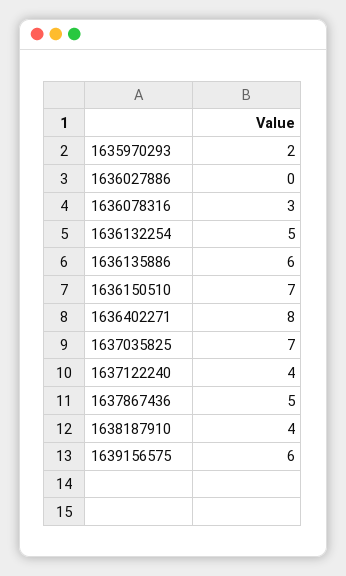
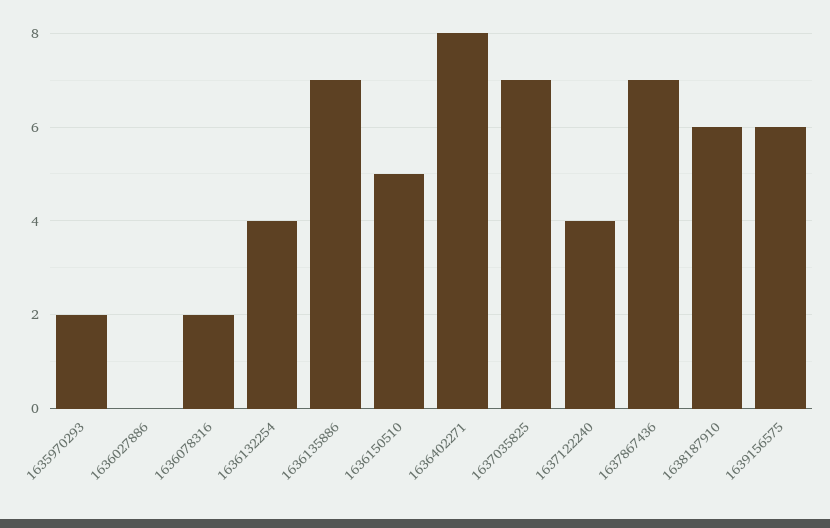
1636078316: 3 -> 2
1636132254: 5 -> 4
1636135886: 6 -> 7
1636150510: 7 -> 5
1637867436: 5 -> 7
1638187910: 4 -> 6

